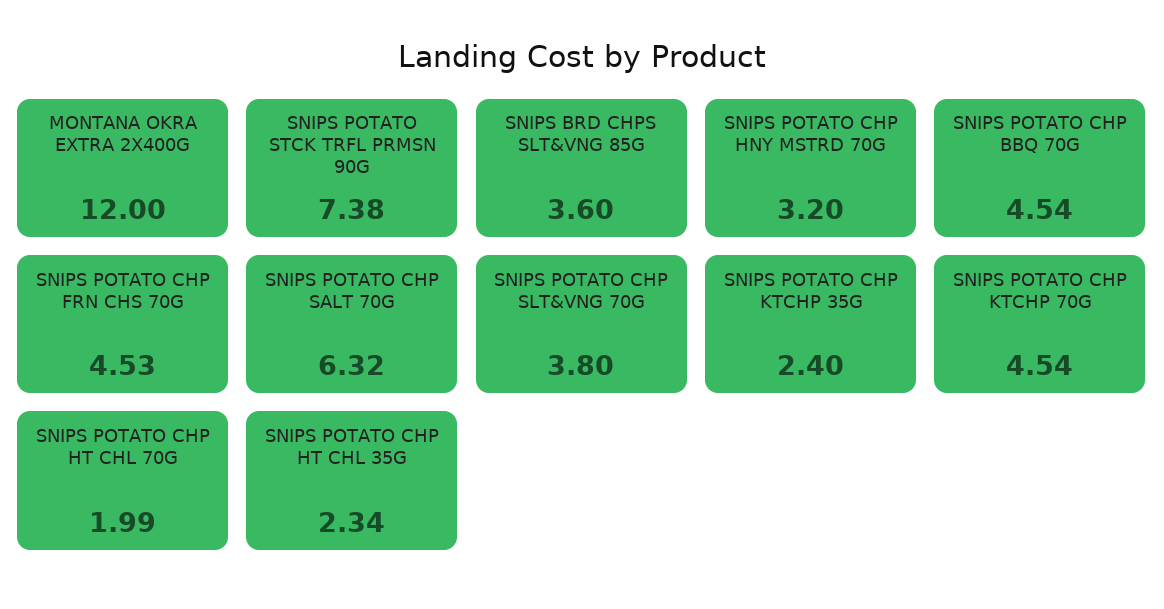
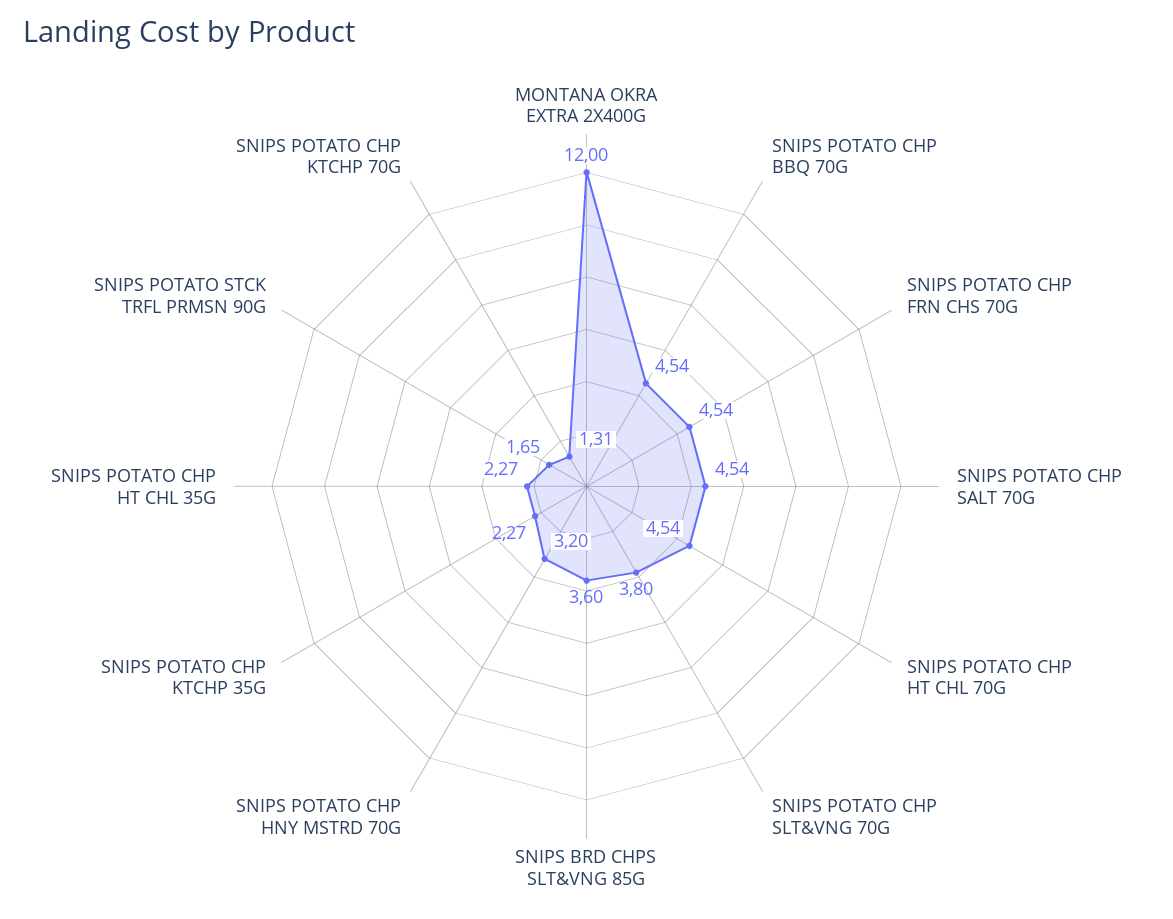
SNIPS POTATO STCK TRFL PRMSN 90G: 7.38 -> 1.65
SNIPS POTATO CHP FRN CHS 70G: 4.53 -> 4.54
SNIPS POTATO CHP SALT 70G: 6.32 -> 4.54
SNIPS POTATO CHP KTCHP 35G: 2.4 -> 2.27
SNIPS POTATO CHP KTCHP 70G: 4.54 -> 1.31
SNIPS POTATO CHP HT CHL 70G: 1.99 -> 4.54
SNIPS POTATO CHP HT CHL 35G: 2.34 -> 2.27

